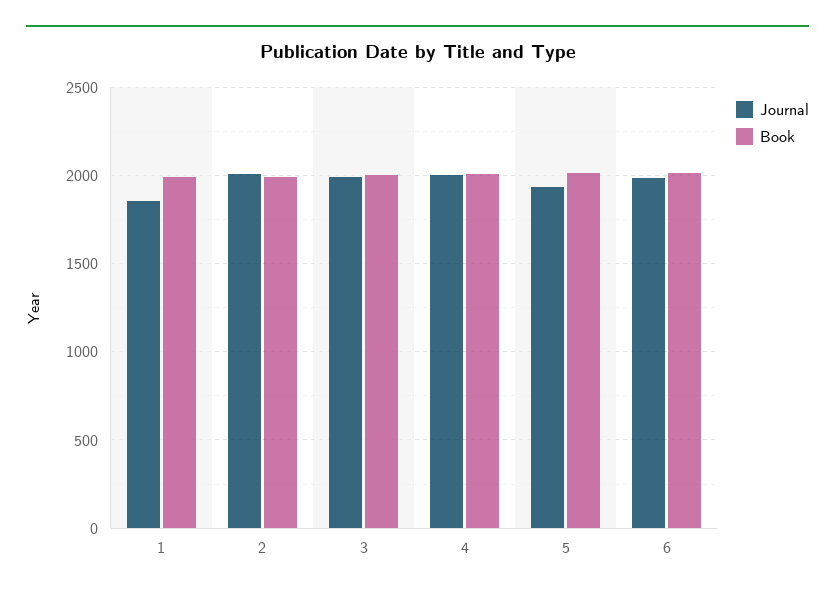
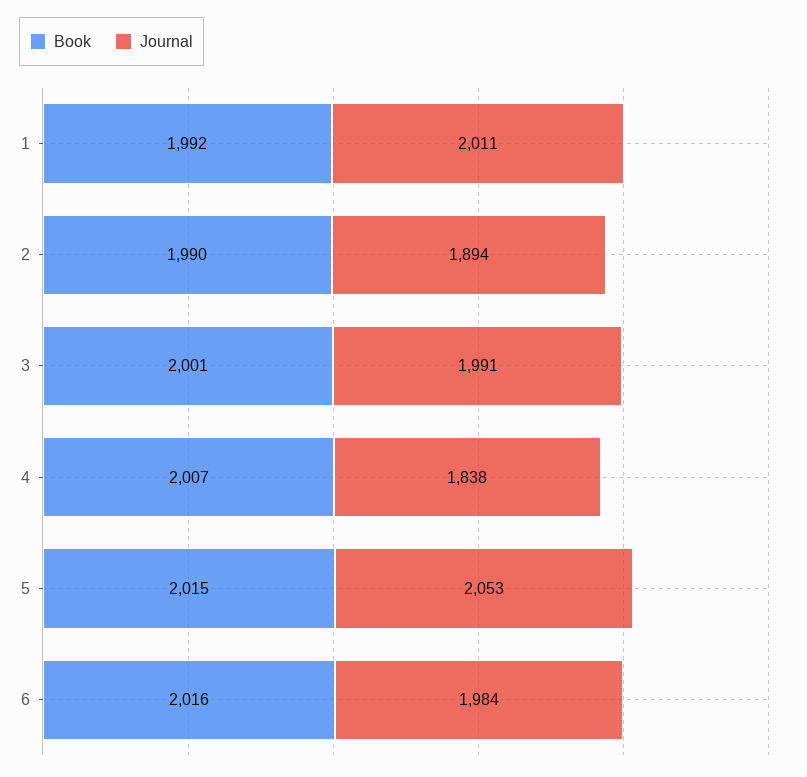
Journal, 1: 1850 -> 2011
Journal, 2: 2000 -> 1894
Journal, 4: 2000 -> 1838
Journal, 5: 1950 -> 2053

